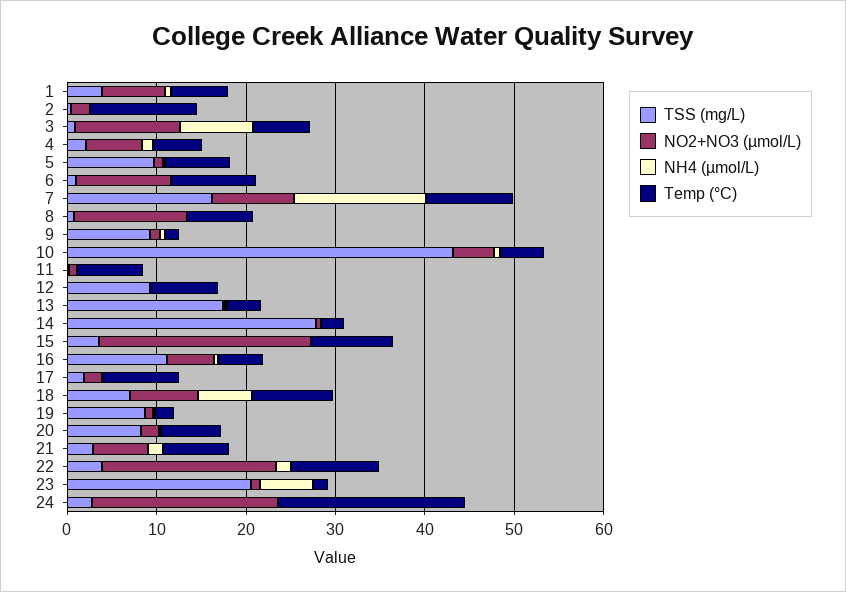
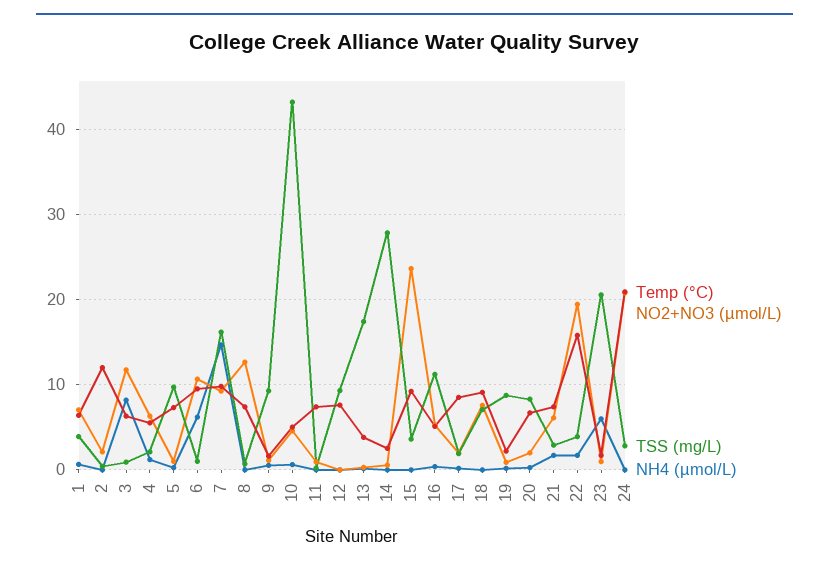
NH4 (µmol/L), 6: 0 -> 6
NH4 (µmol/L), 18: 6 -> 0
Temp (°C), 22: 10 -> 16

